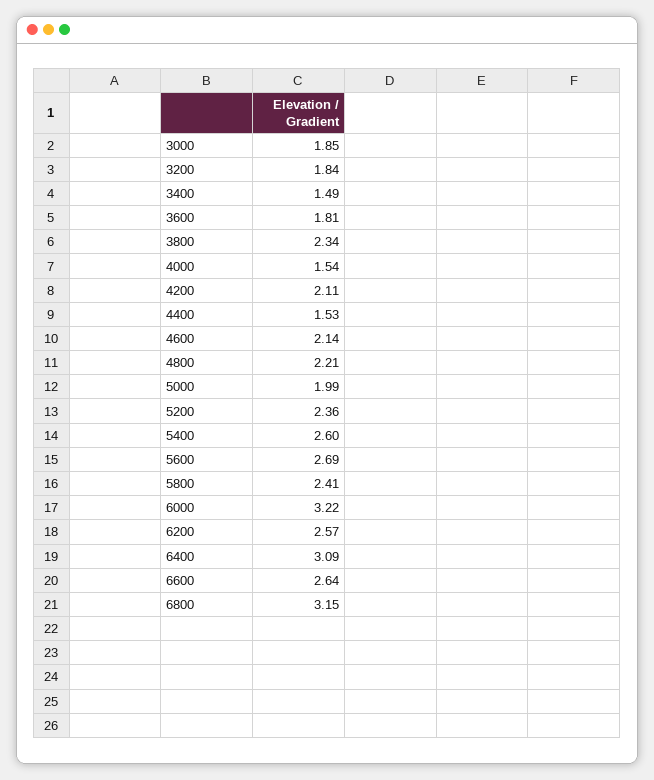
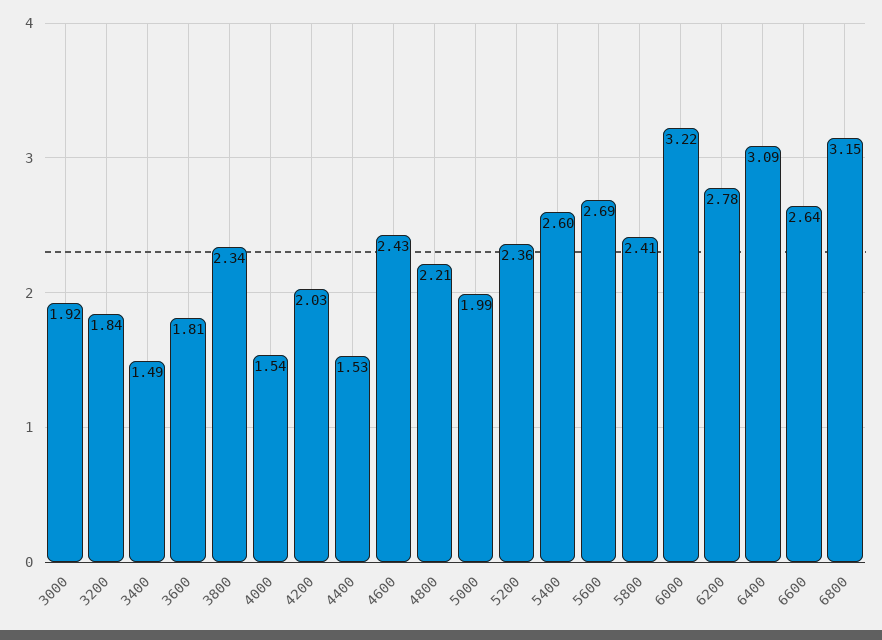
3000: 1.85 -> 1.92
4200: 2.11 -> 2.03
4600: 2.14 -> 2.43
6200: 2.57 -> 2.78

